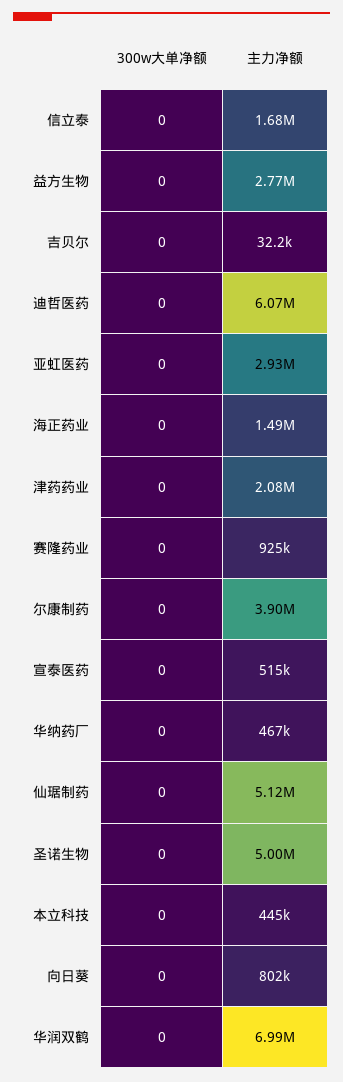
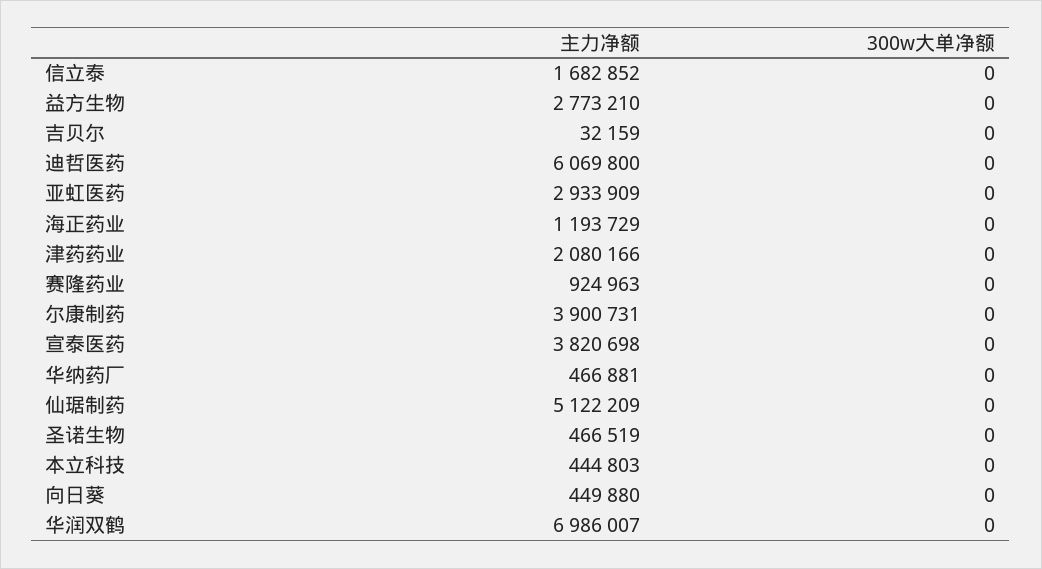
主力净额, 海正药业: 1490000 -> 1193729
主力净额, 宣泰医药: 515000 -> 3820698
主力净额, 圣诺生物: 5000000 -> 466519
主力净额, 向日葵: 802000 -> 449880

